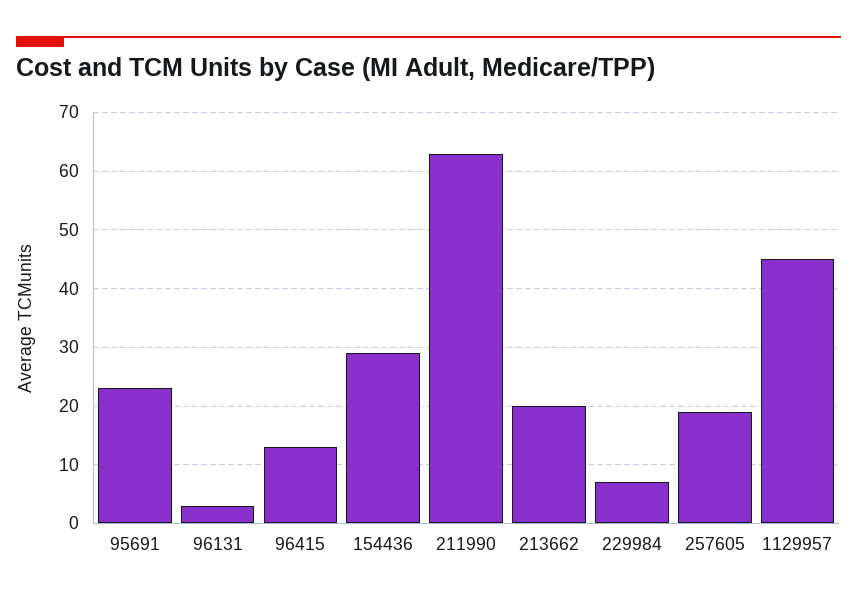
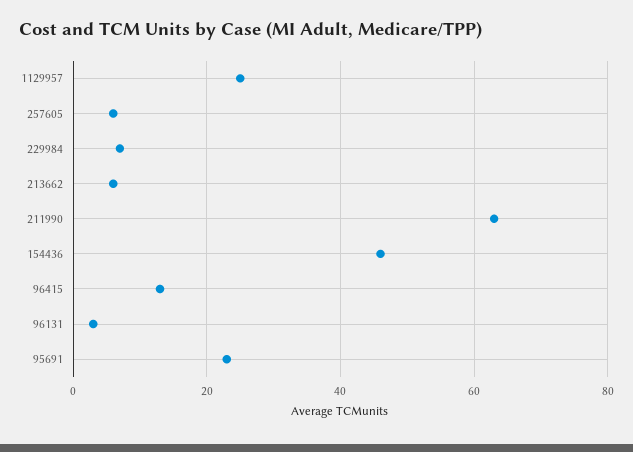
154436: 30 -> 45
213662: 20 -> 5
257605: 20 -> 5
1129957: 45 -> 25

